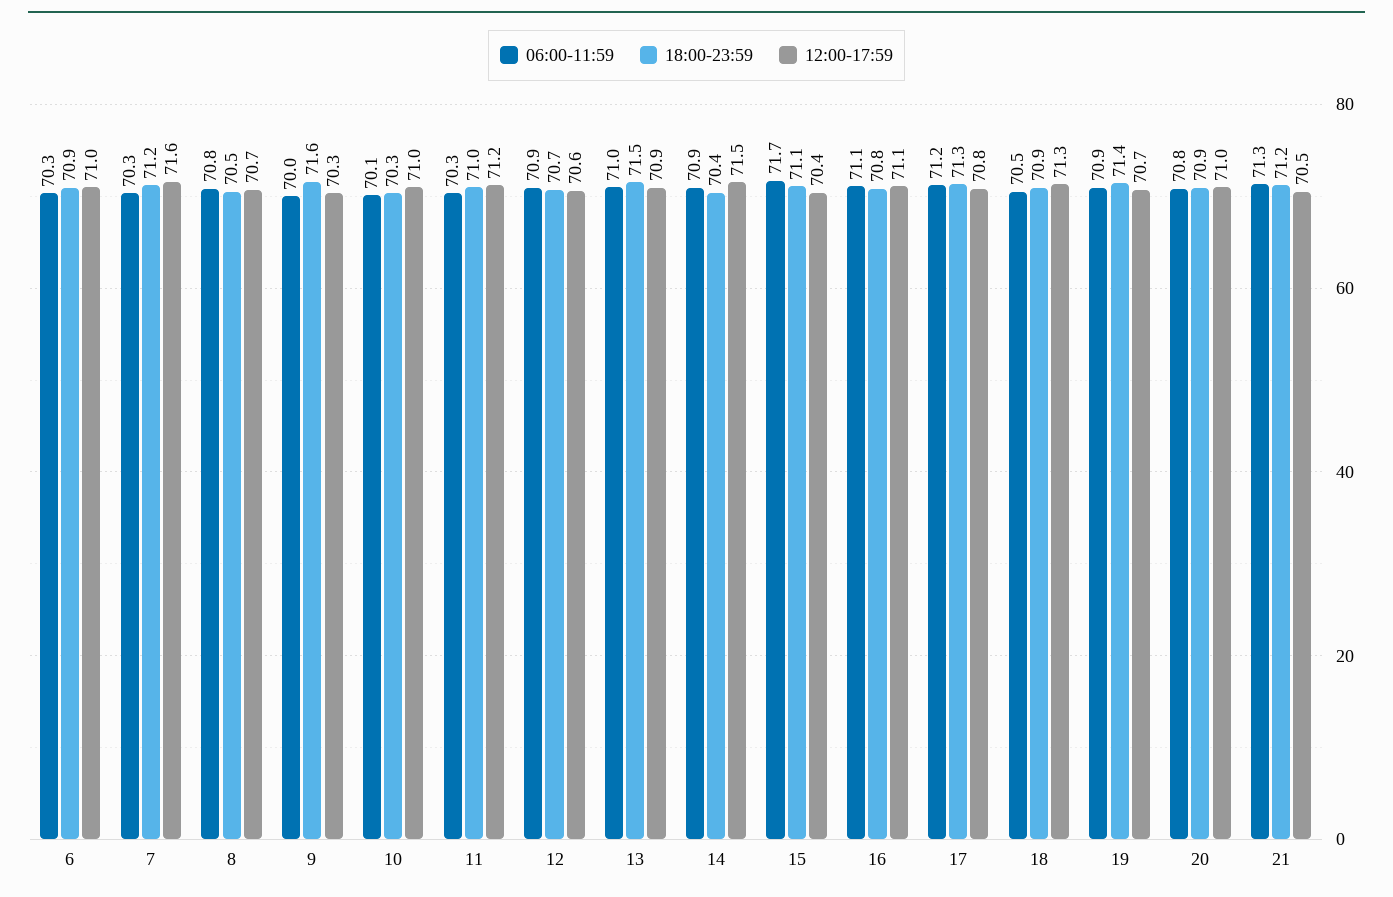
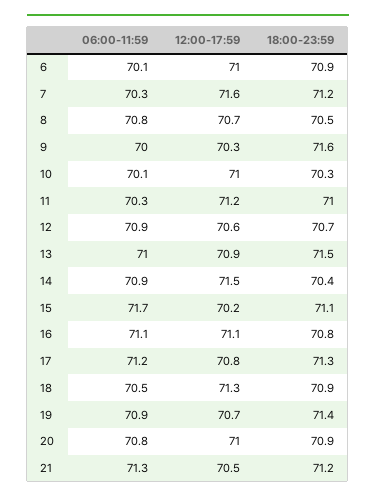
06:00-11:59, 6: 70.3 -> 70.1
12:00-17:59, 15: 70.4 -> 70.2

